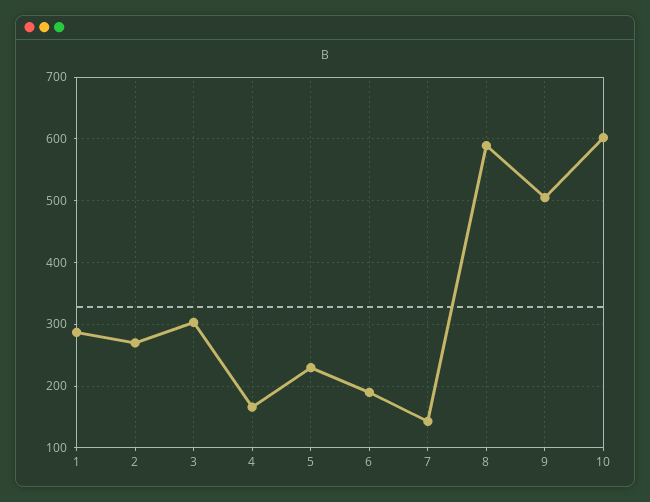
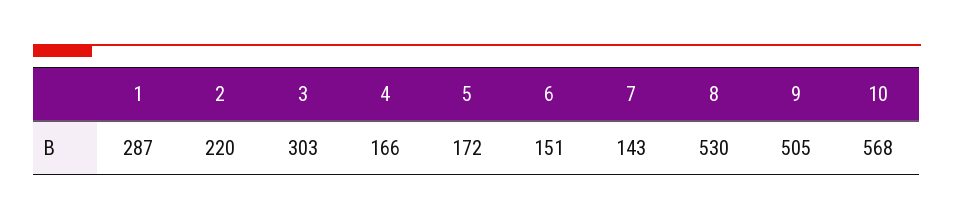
2: 270 -> 220
5: 230 -> 172
6: 190 -> 151
8: 590 -> 530
10: 600 -> 568

